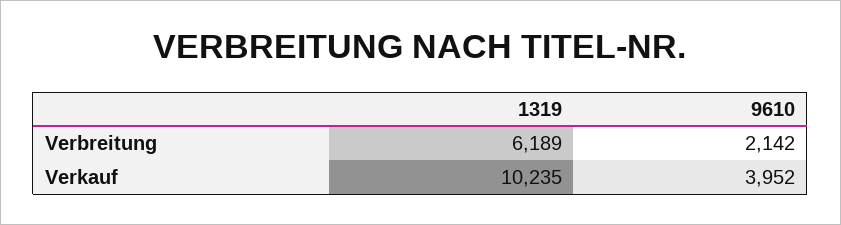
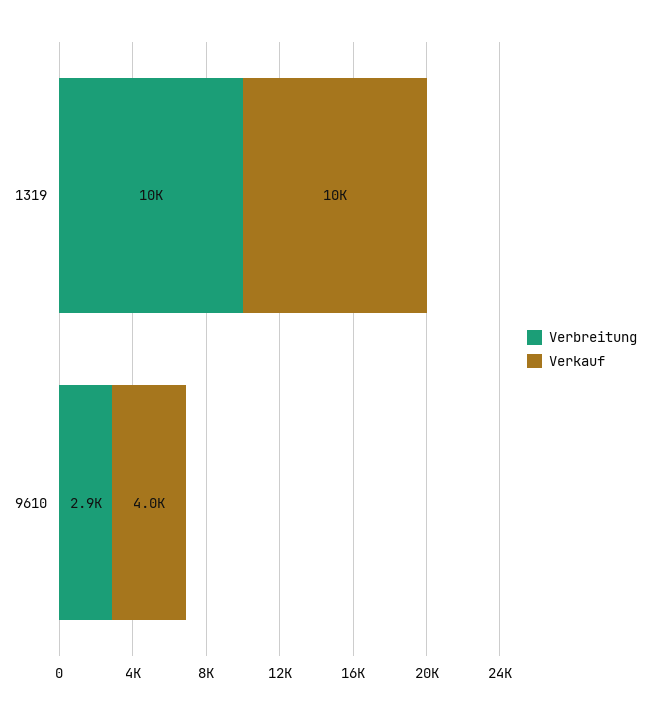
Verbreitung, 1319: 6189 -> 10000
Verbreitung, 9610: 2142 -> 2900

